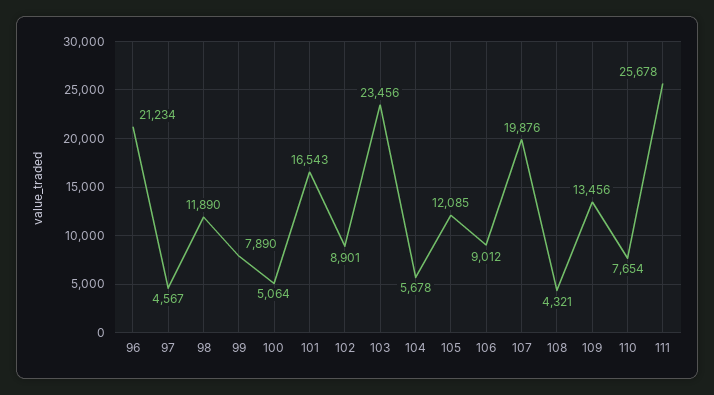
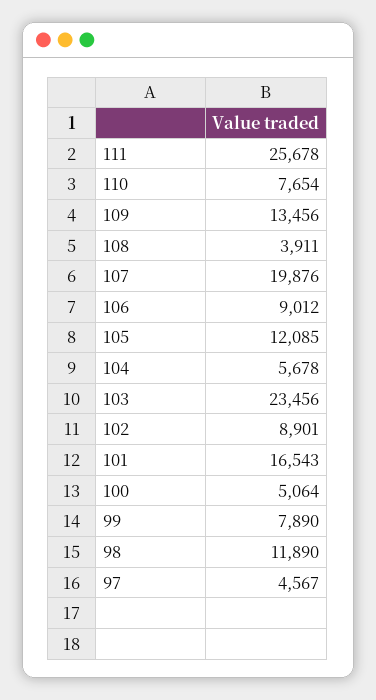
96: 21234 -> none
108: 4321 -> 3911

